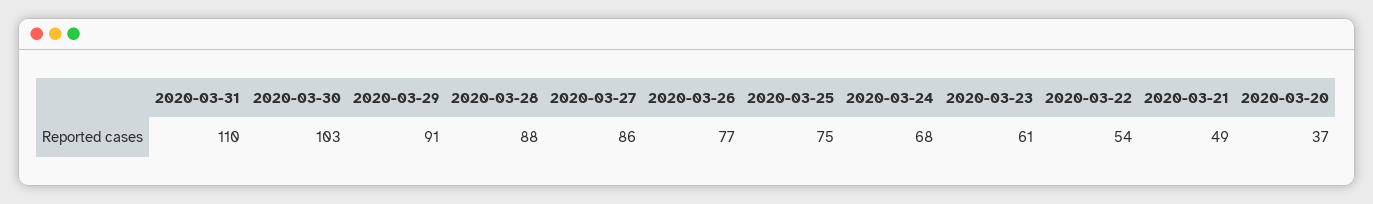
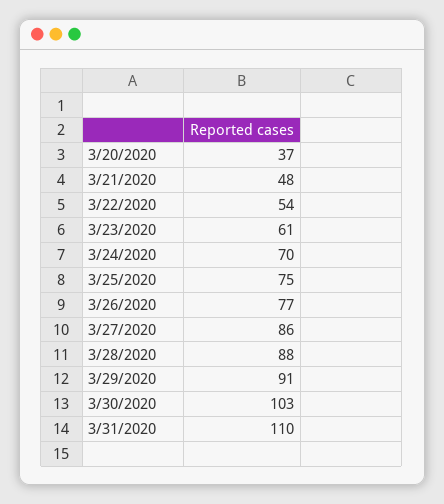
2020-03-24: 68 -> 70
2020-03-21: 49 -> 48

